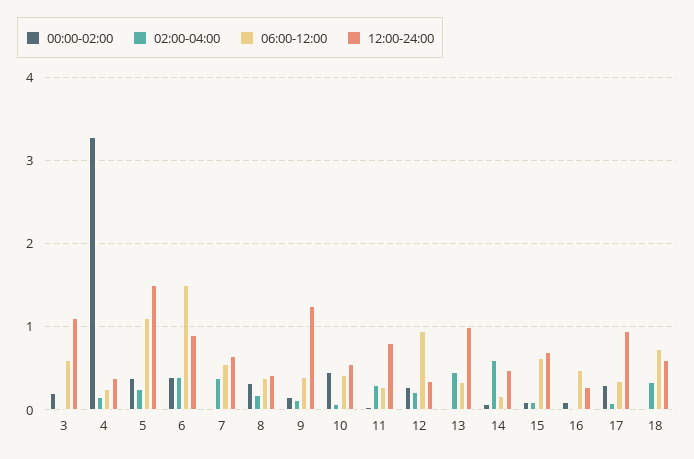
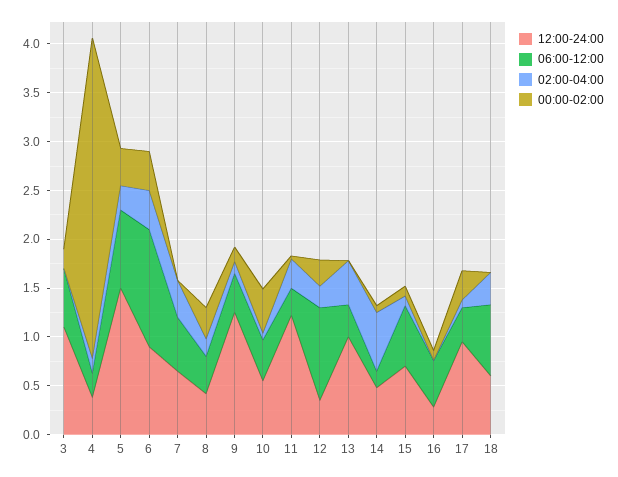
06:00-12:00, 5: 1.1 -> 0.8
06:00-12:00, 6: 1.5 -> 1.2
12:00-24:00, 11: 0.8 -> 1.2

